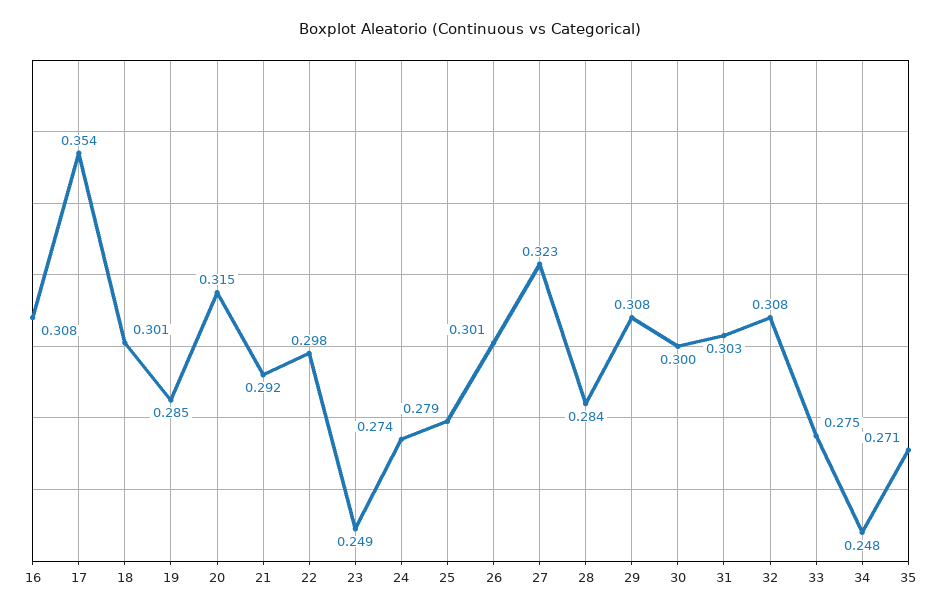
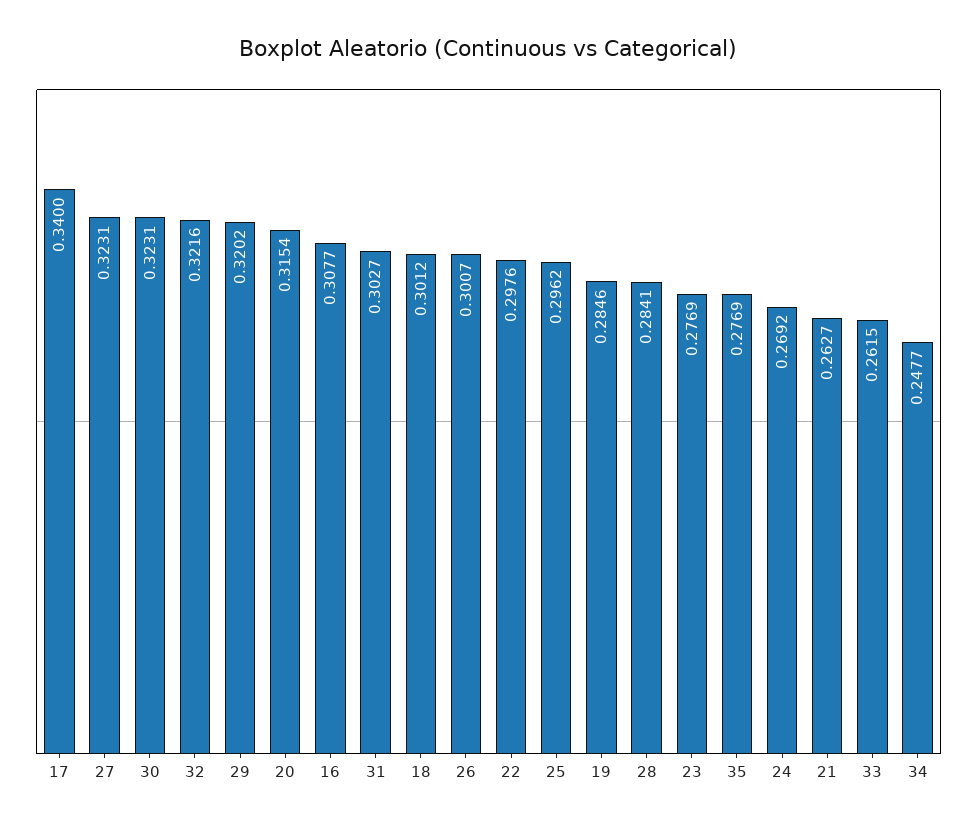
17: 0.354 -> 0.34
21: 0.292 -> 0.2627
23: 0.249 -> 0.2769
24: 0.274 -> 0.2692
25: 0.279 -> 0.2962
29: 0.308 -> 0.3202
30: 0.3 -> 0.3231
32: 0.308 -> 0.3216
33: 0.275 -> 0.2615
35: 0.271 -> 0.2769

